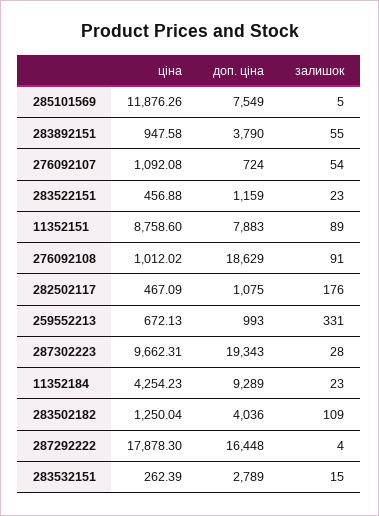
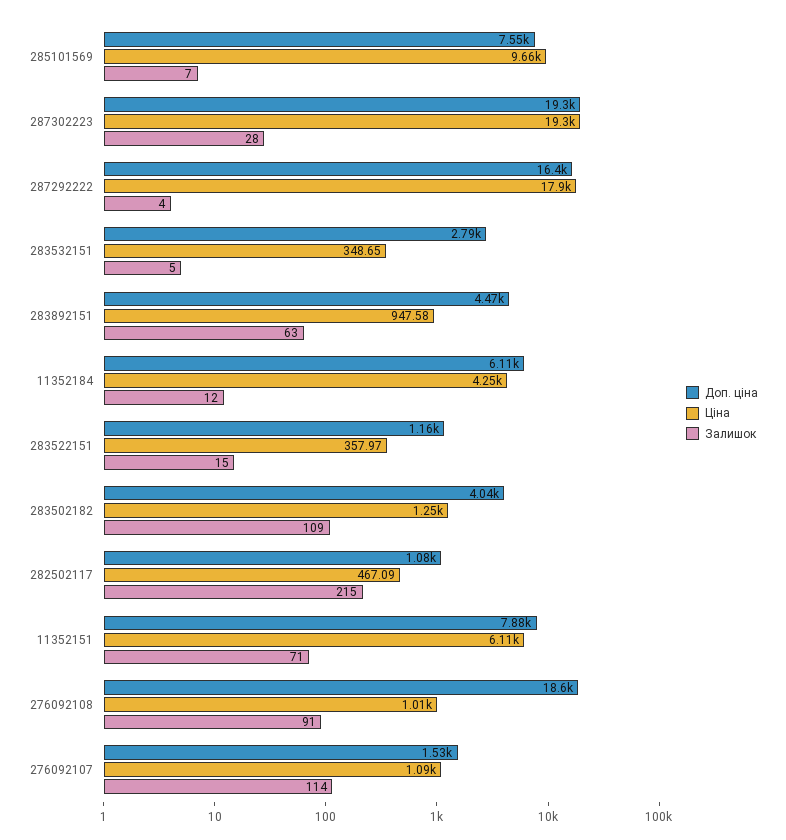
ціна, 285101569: 11876.26 -> 9660
залишок, 285101569: 5 -> 7
доп. ціна, 283892151: 3790 -> 4470
залишок, 283892151: 55 -> 63
доп. ціна, 276092107: 724 -> 1530
залишок, 276092107: 54 -> 114
ціна, 283522151: 456.88 -> 357.97
залишок, 283522151: 23 -> 15
ціна, 11352151: 8758.6 -> 6110
залишок, 11352151: 89 -> 71
залишок, 282502117: 176 -> 215
ціна, 259552213: 672.13 -> none
доп. ціна, 259552213: 993 -> none
залишок, 259552213: 331 -> none
ціна, 287302223: 9662.31 -> 19300
доп. ціна, 11352184: 9289 -> 6110
залишок, 11352184: 23 -> 12
ціна, 283532151: 262.39 -> 348.65
залишок, 283532151: 15 -> 5

